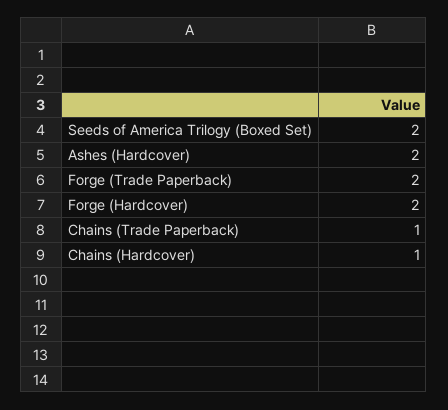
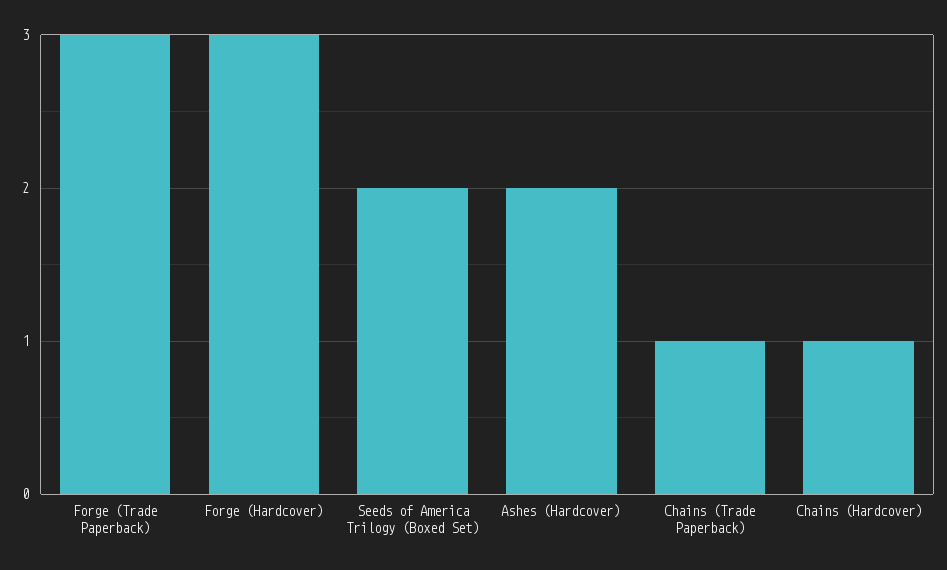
Forge (Trade Paperback): 2 -> 3
Forge (Hardcover): 2 -> 3

